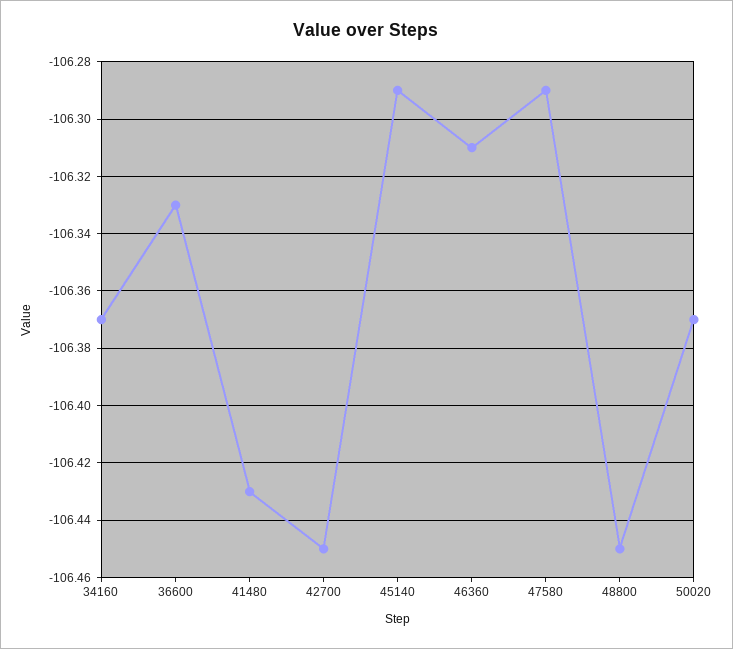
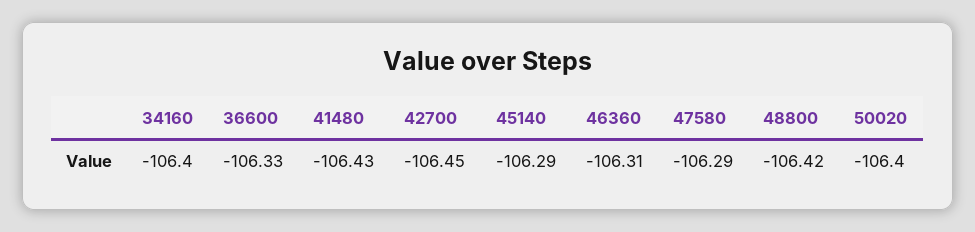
34160: -106.37 -> -106.4
48800: -106.45 -> -106.42
50020: -106.37 -> -106.4

